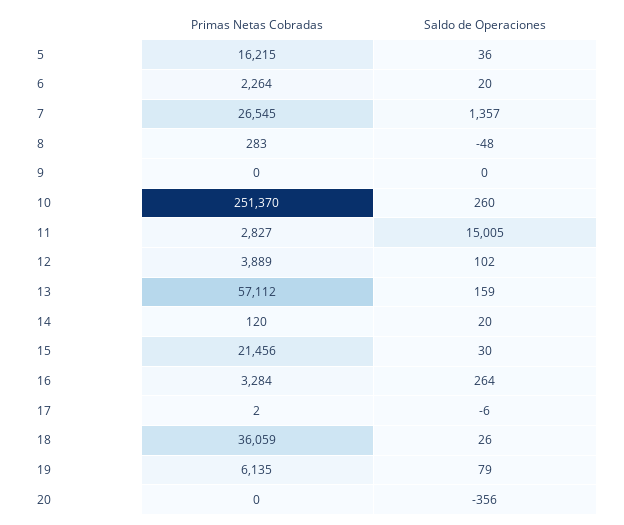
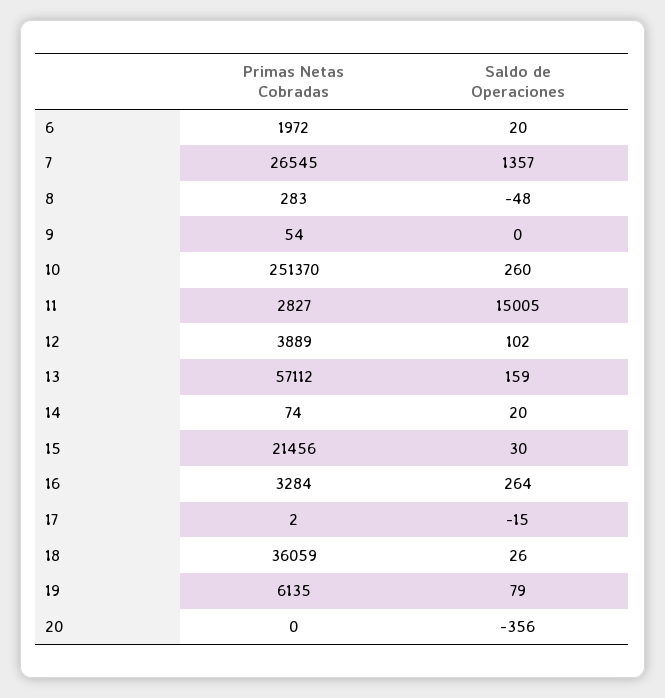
Primas Netas Cobradas, 5: 16215 -> none
Saldo de Operaciones, 5: 36 -> none
Primas Netas Cobradas, 6: 2264 -> 1972
Primas Netas Cobradas, 9: 0 -> 54
Primas Netas Cobradas, 14: 120 -> 74
Saldo de Operaciones, 17: -6 -> -15

